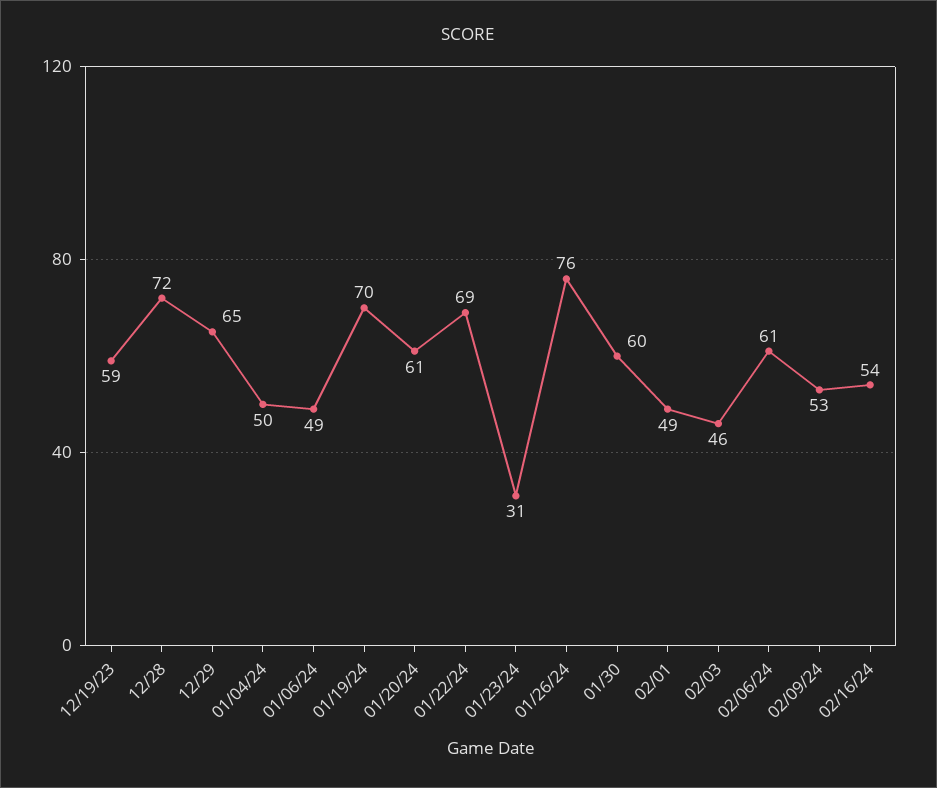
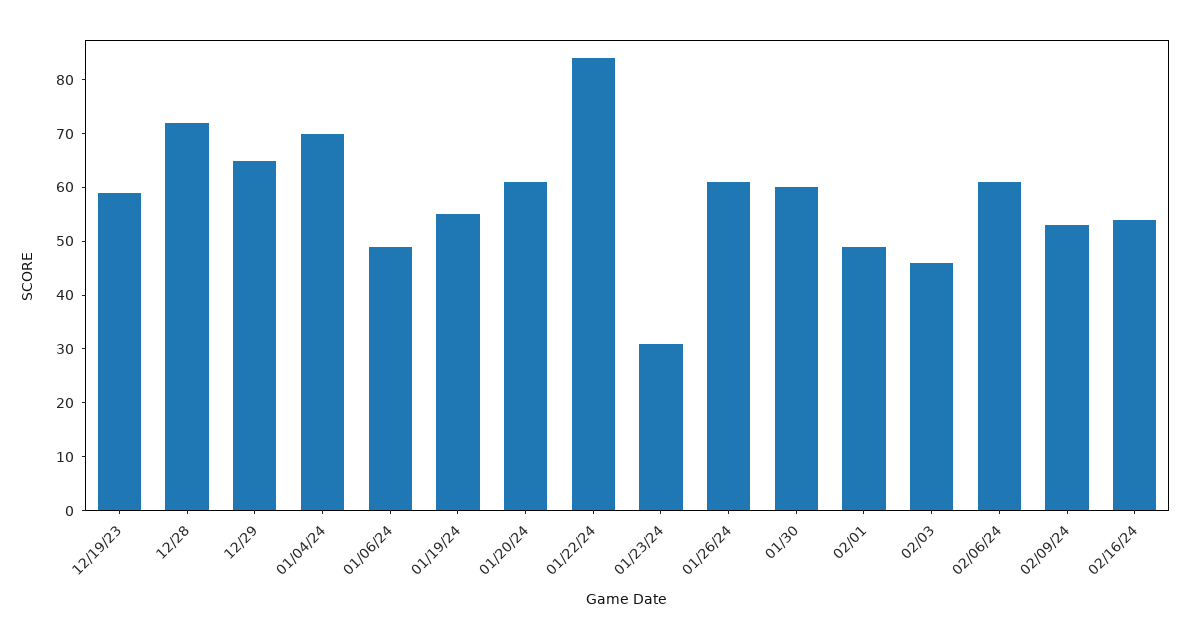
01/04/24: 50 -> 70
01/19/24: 70 -> 55
01/22/24: 69 -> 85
01/26/24: 76 -> 60

